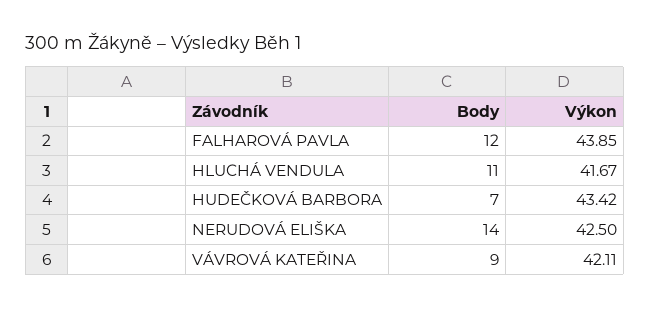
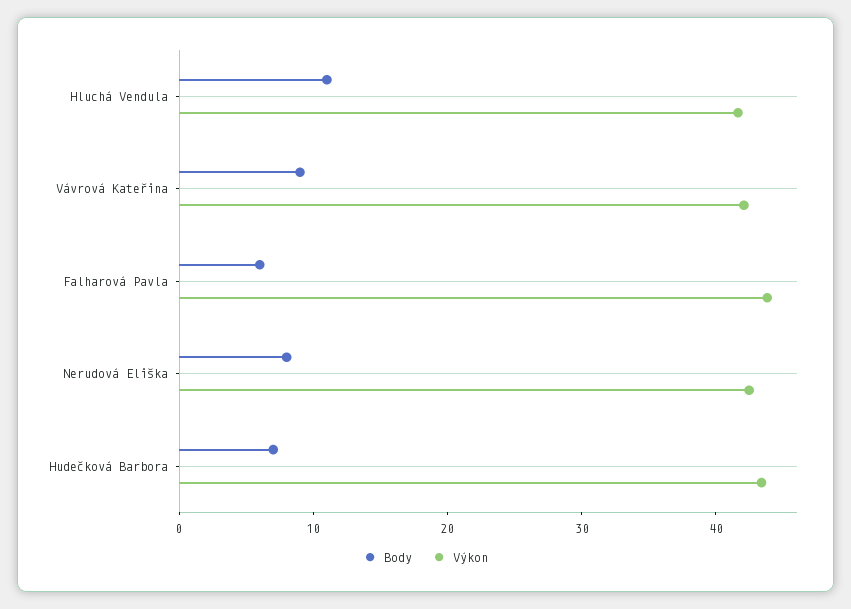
Body, FALHAROVÁ PAVLA: 12 -> 6
Body, NERUDOVÁ ELIŠKA: 14 -> 8

